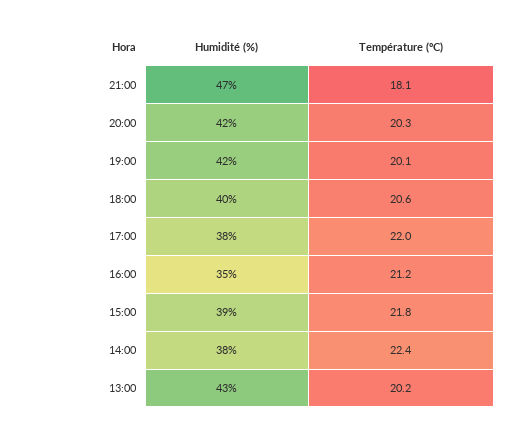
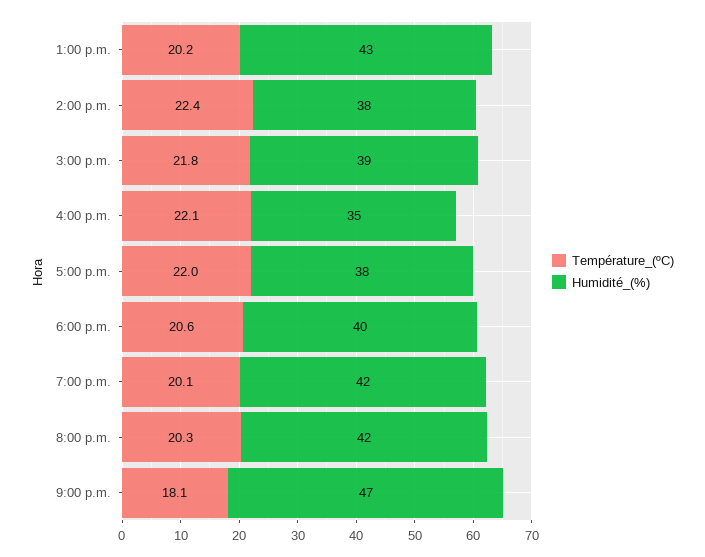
Température (ºC), 16:00: 21.2 -> 22.1

